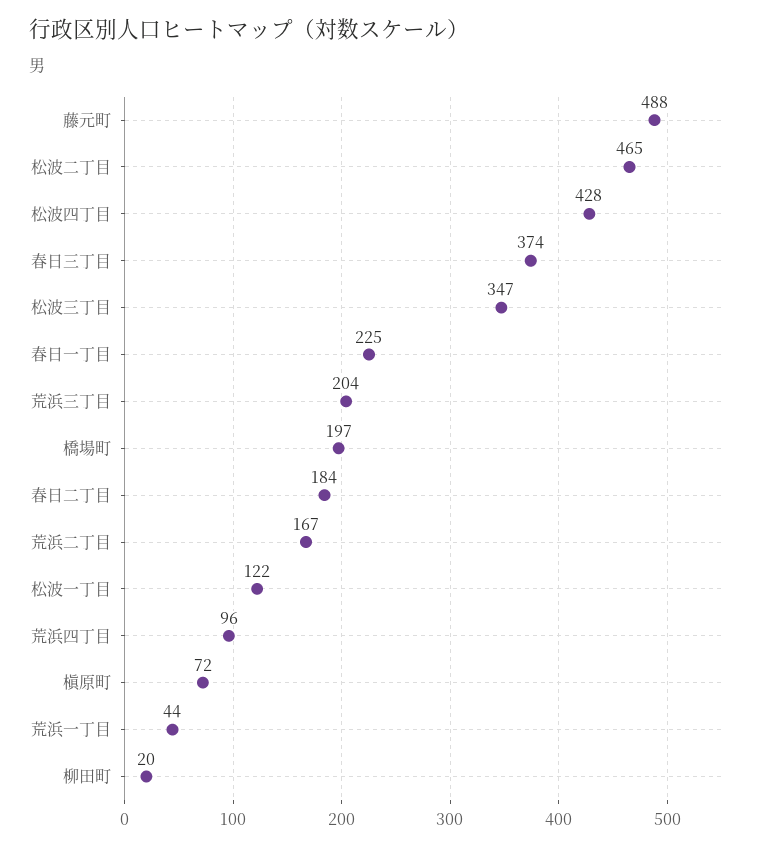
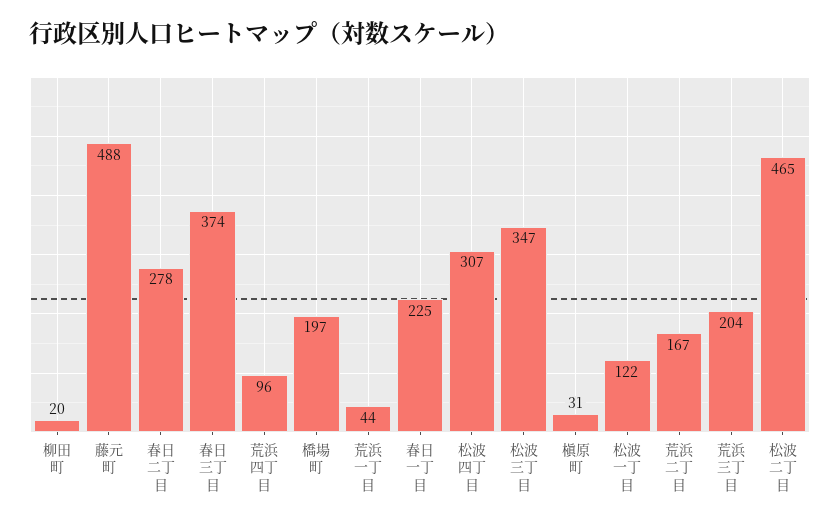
松波四丁目: 428 -> 307
春日二丁目: 184 -> 278
槇原町: 72 -> 31

